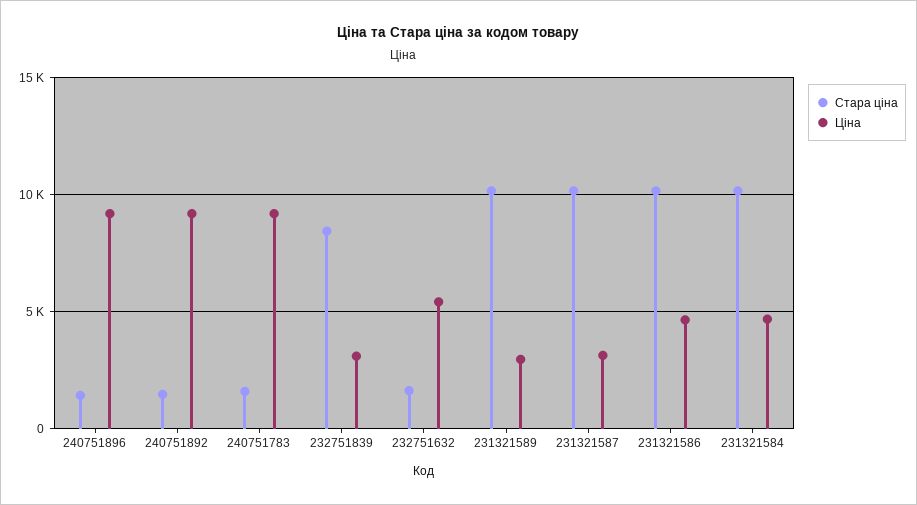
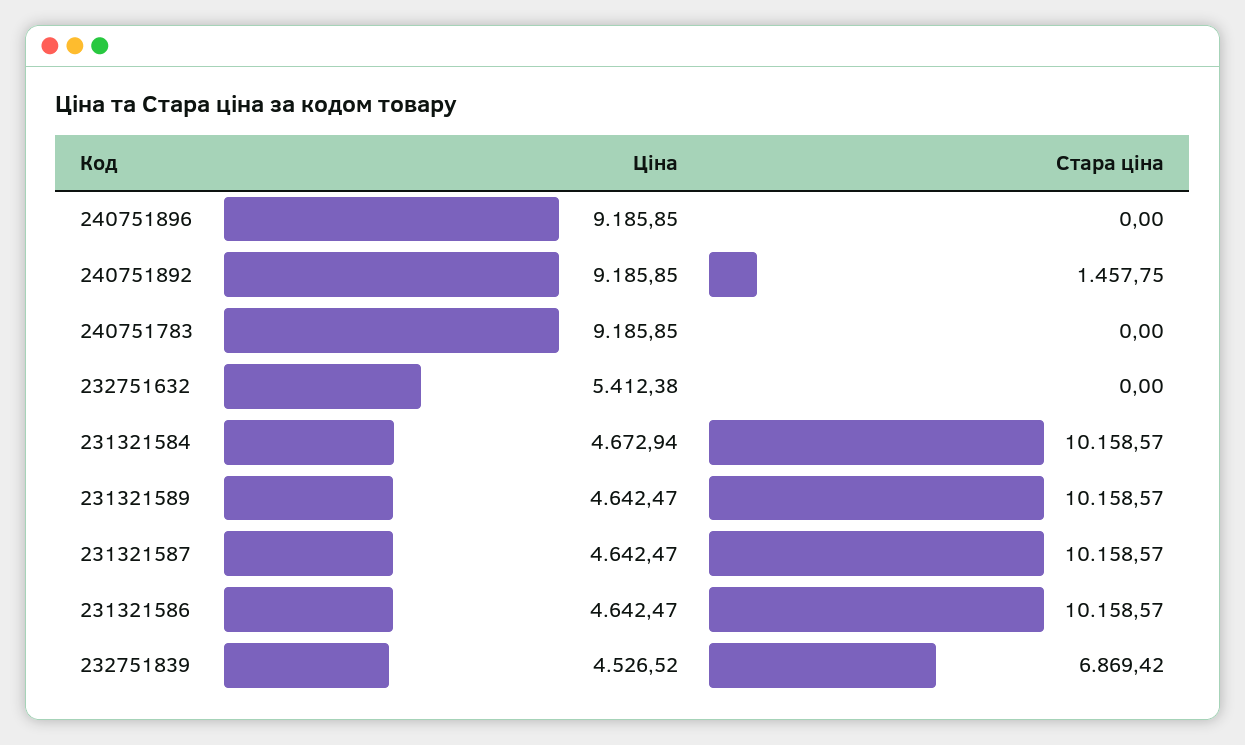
Стара ціна, 240751896: 1500 -> 0
Стара ціна, 240751783: 1500 -> 0
Стара ціна, 232751839: 8500 -> 6869.42
Ціна, 232751839: 3000 -> 4526.52
Стара ціна, 232751632: 1500 -> 0
Ціна, 231321589: 3000 -> 4642.47
Ціна, 231321587: 3000 -> 4642.47

